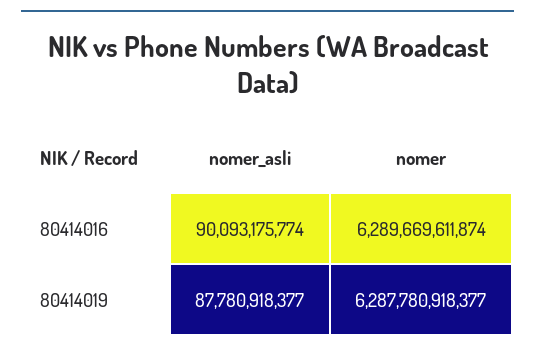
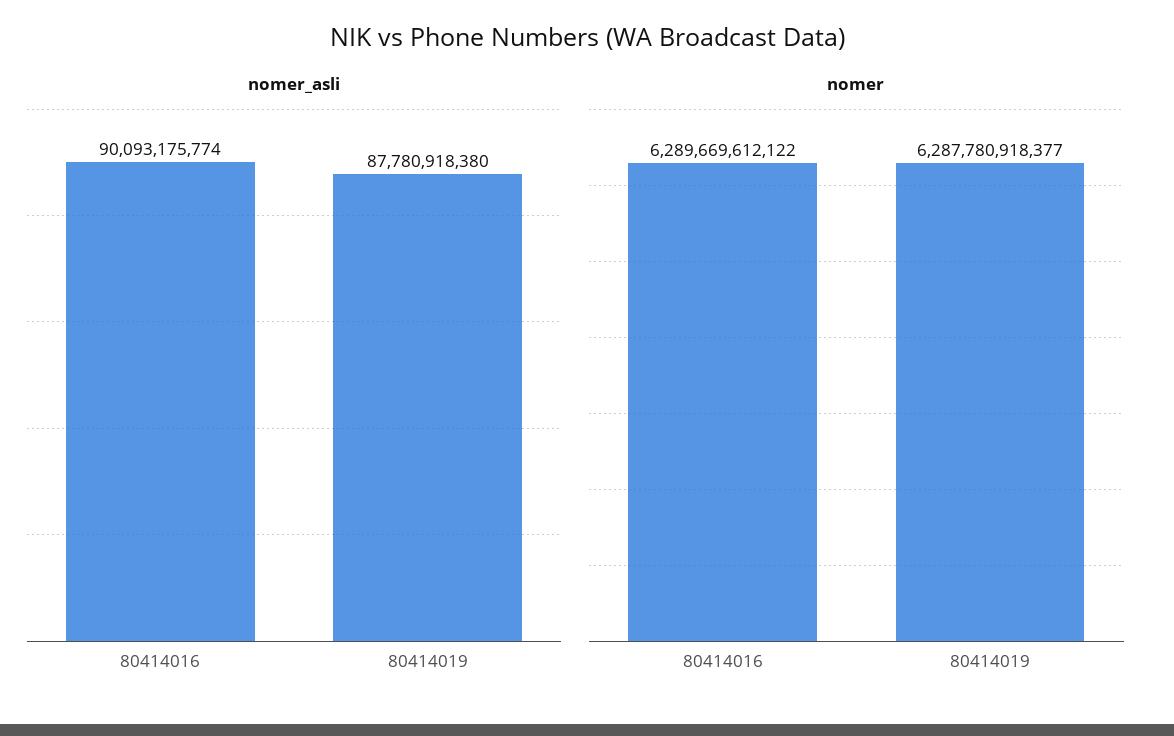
nomer, 80414016: 6289669611874 -> 6289669612122
nomer_asli, 80414019: 87780918377 -> 87780918380

